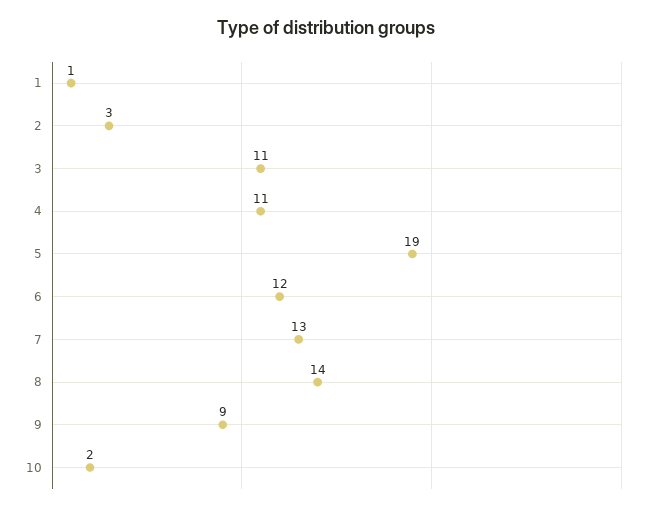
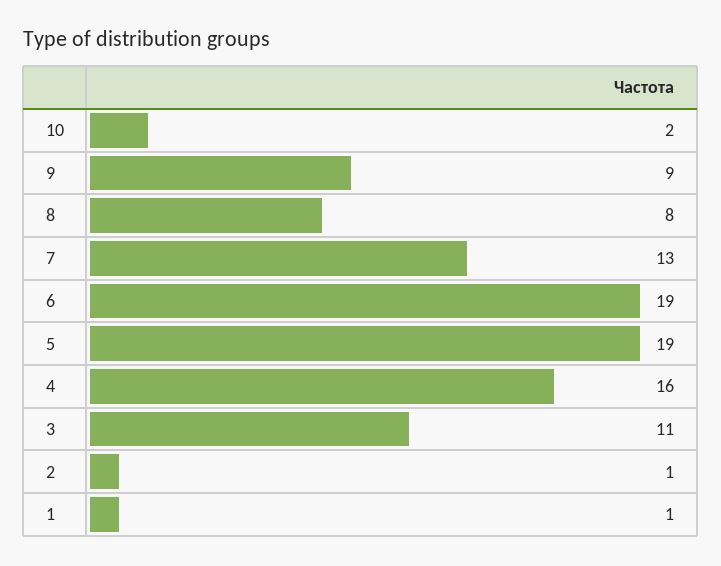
2: 3 -> 1
4: 11 -> 16
6: 12 -> 19
8: 14 -> 8

